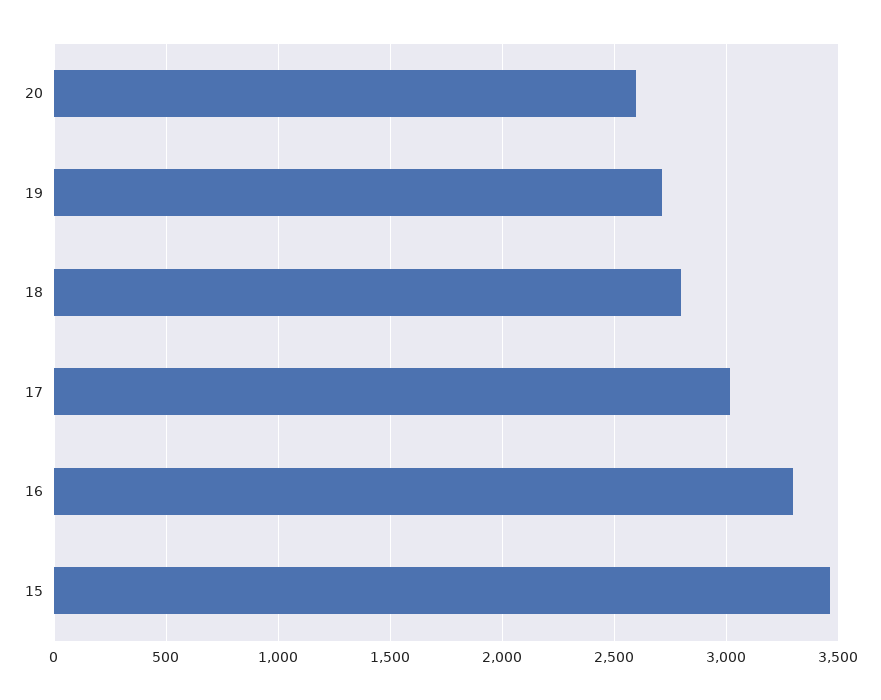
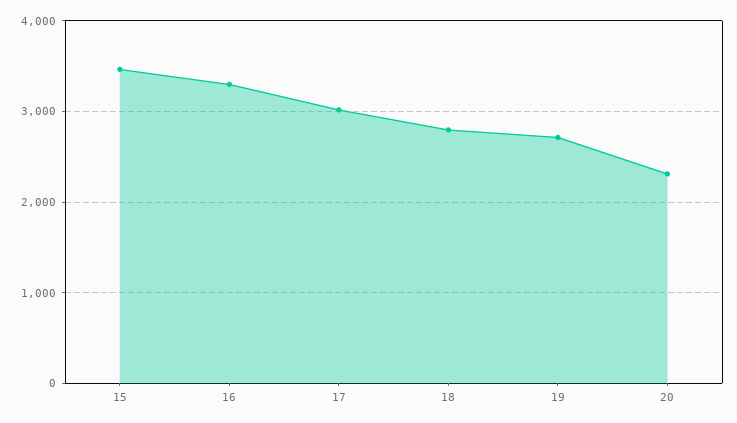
20: 2600 -> 2300

